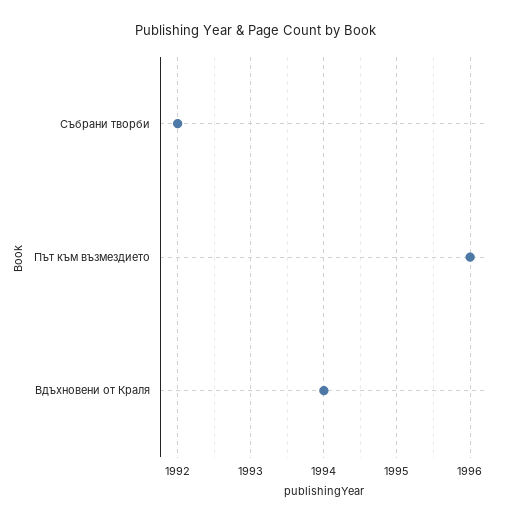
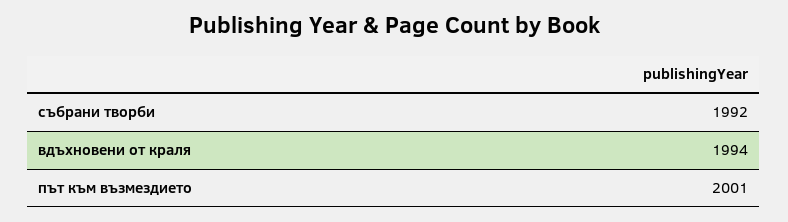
Път към възмездието: 1996 -> 2001

